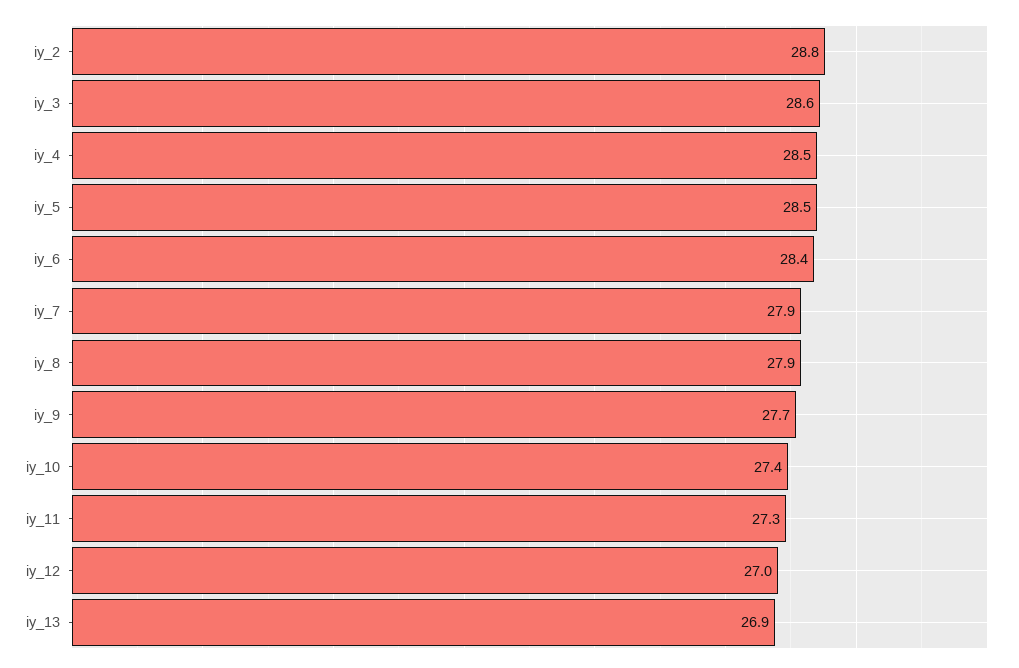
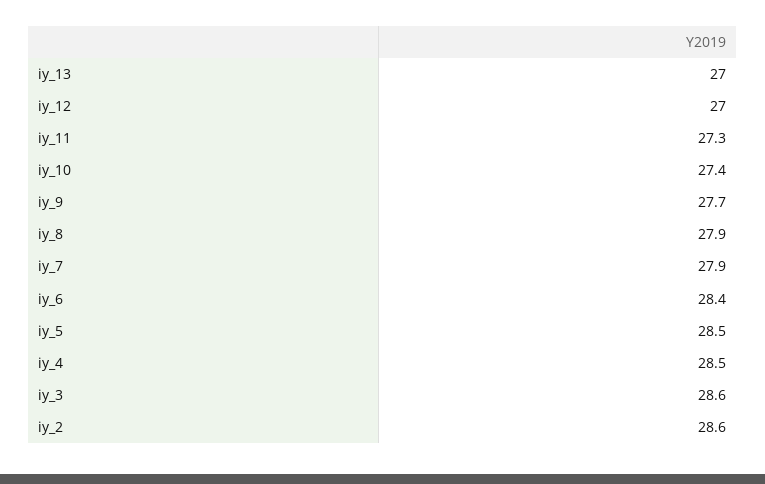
iy_2: 28.8 -> 28.6
iy_13: 26.9 -> 27

